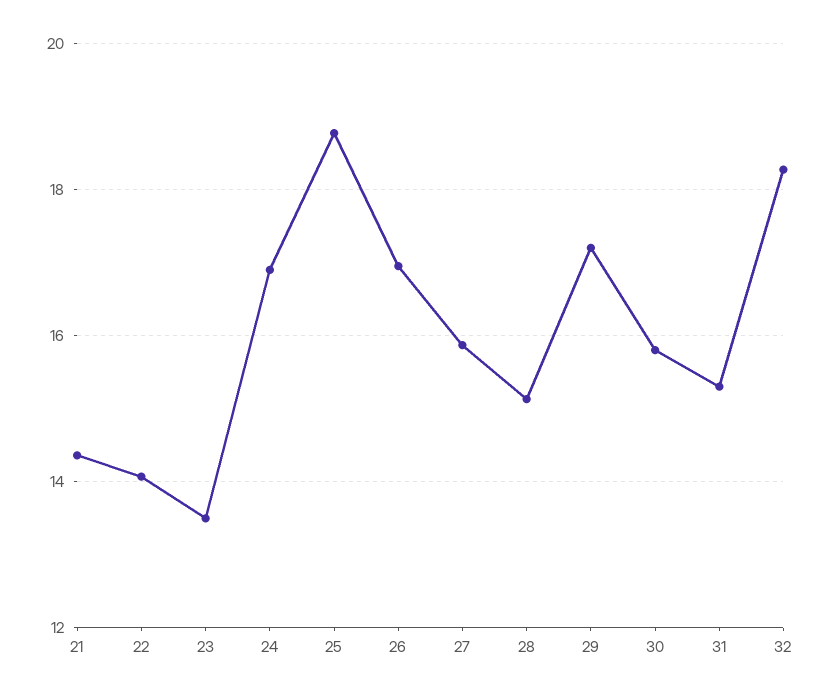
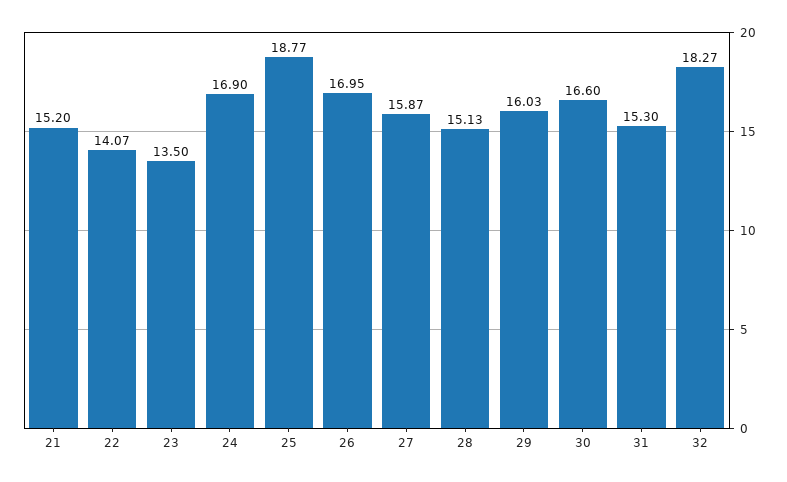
21: 14.4 -> 15.2
29: 17.2 -> 16.03
30: 15.8 -> 16.6

